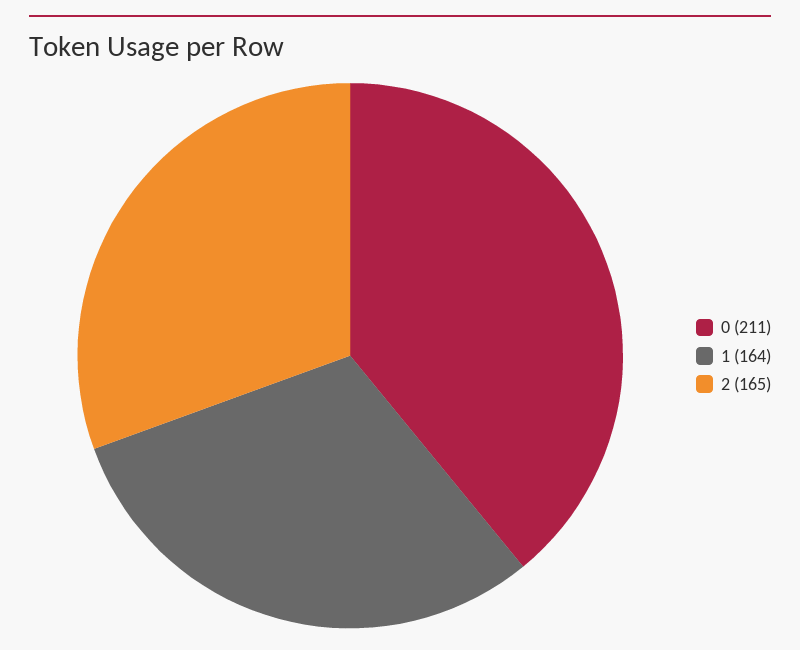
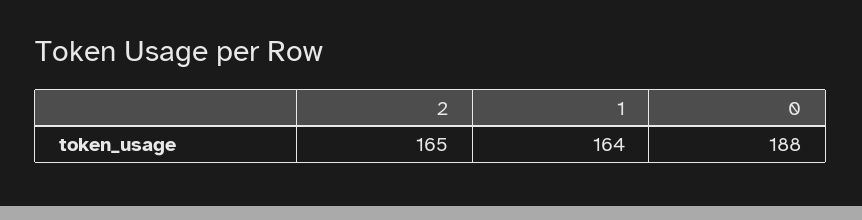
0: 211 -> 188

